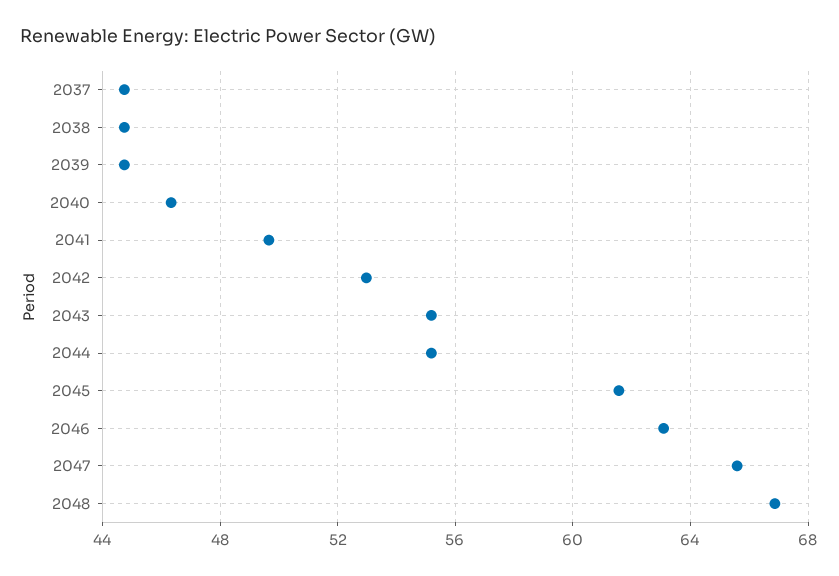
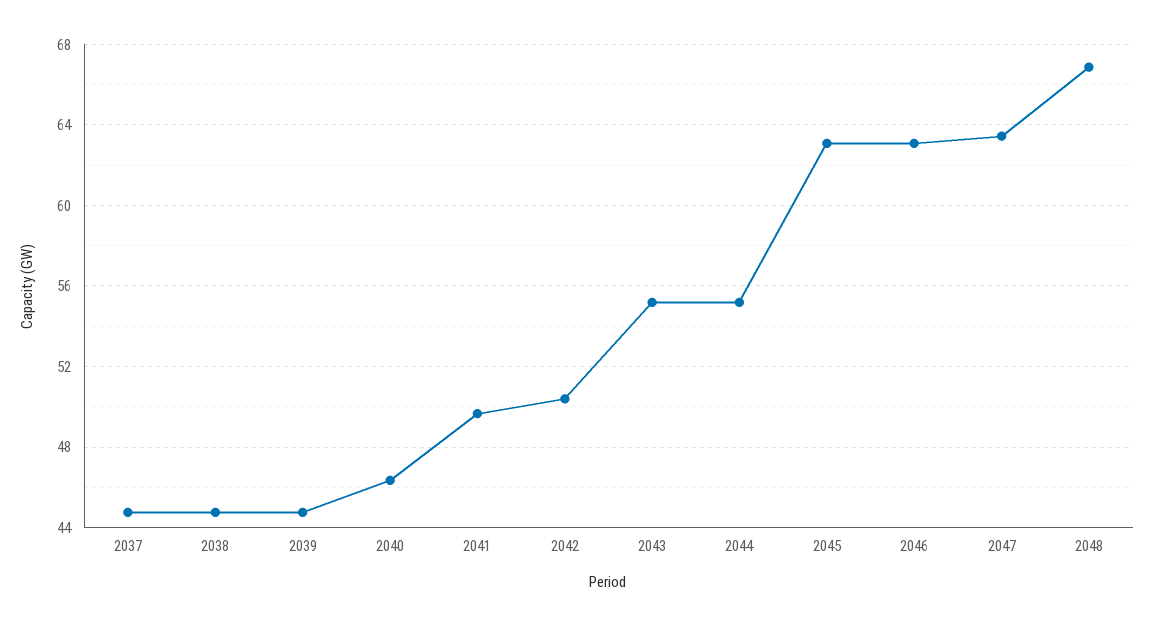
2042: 53 -> 50.5
2045: 61.5 -> 63
2047: 65.5 -> 63.5

